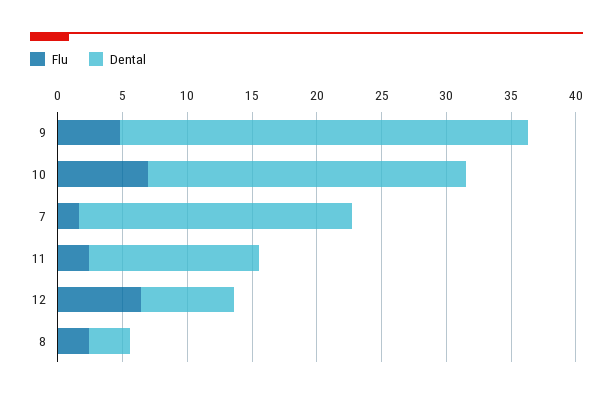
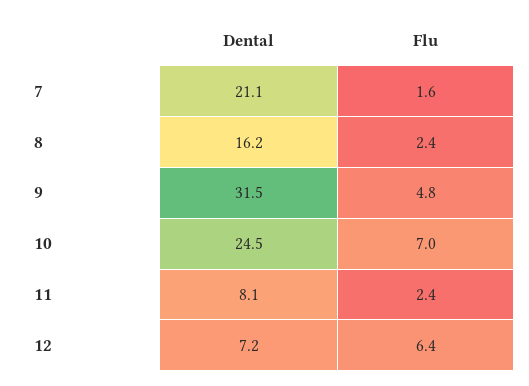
Dental, 11: 13 -> 8.1
Dental, 8: 3 -> 16.2

